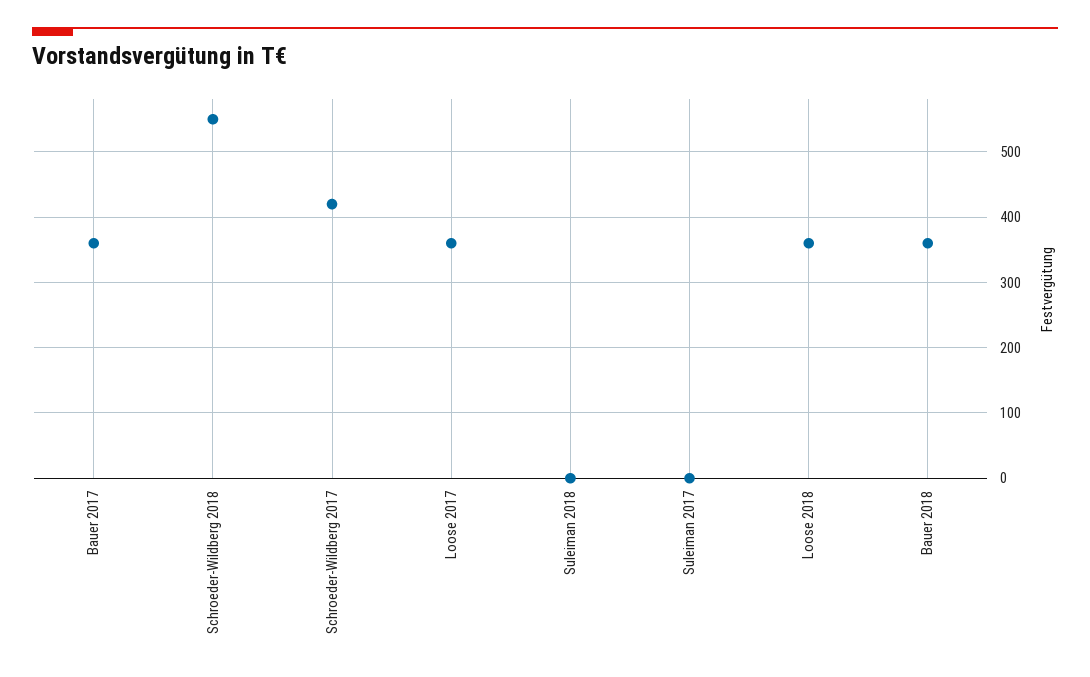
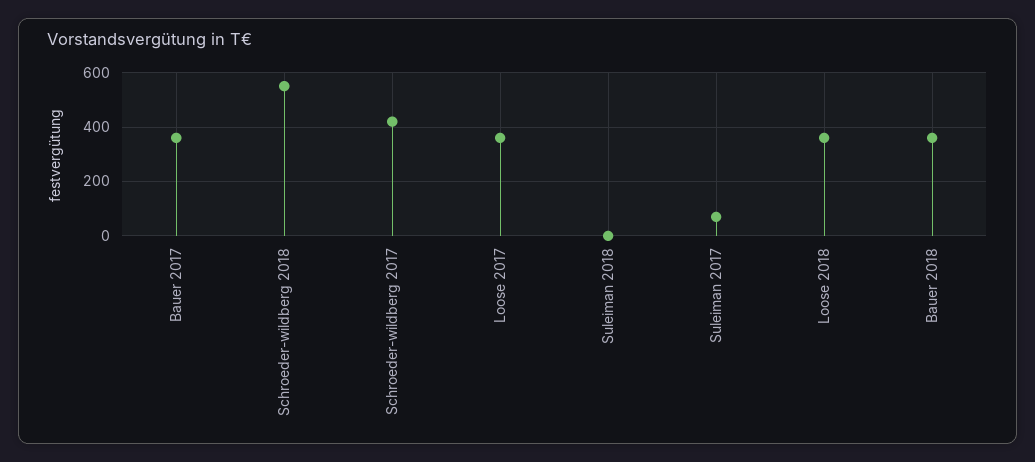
Suleiman 2017: 0 -> 75

